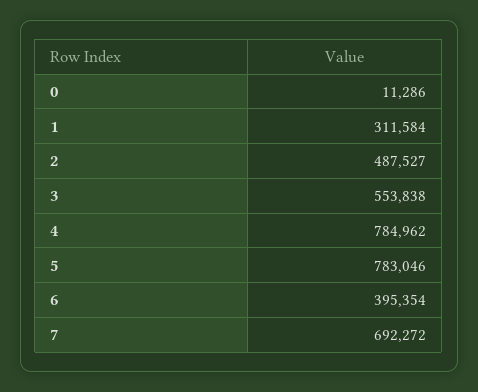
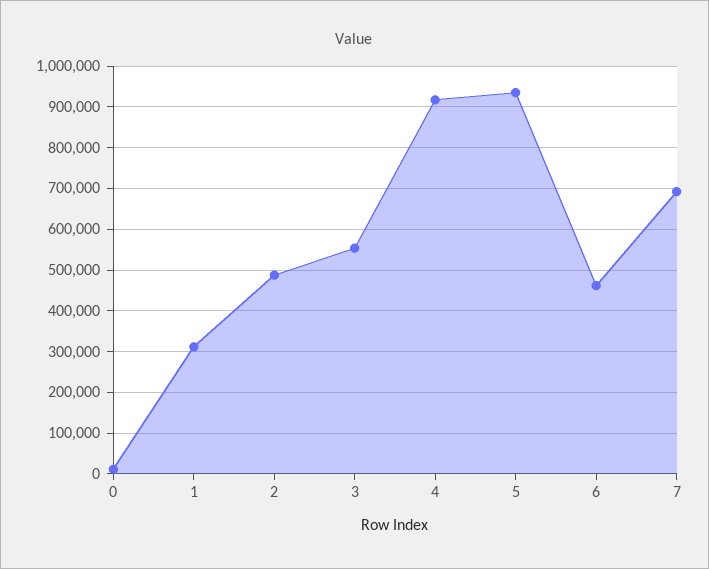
4: 784962 -> 920000
5: 783046 -> 940000
6: 395354 -> 460000

